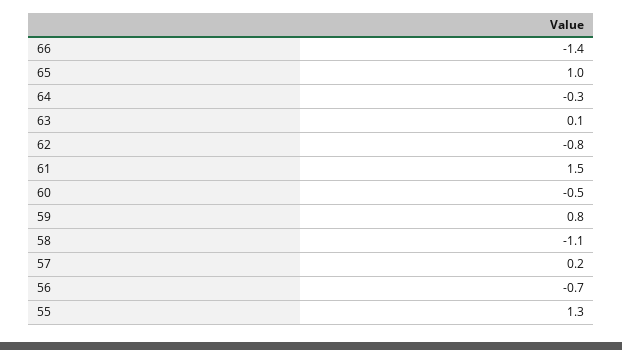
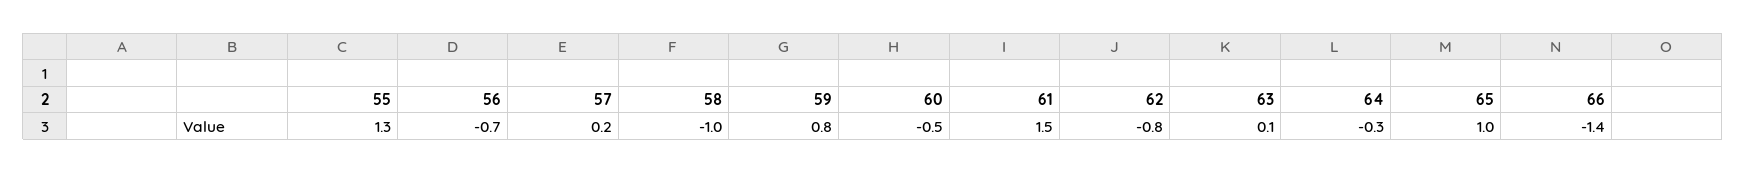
58: -1.1 -> -1

